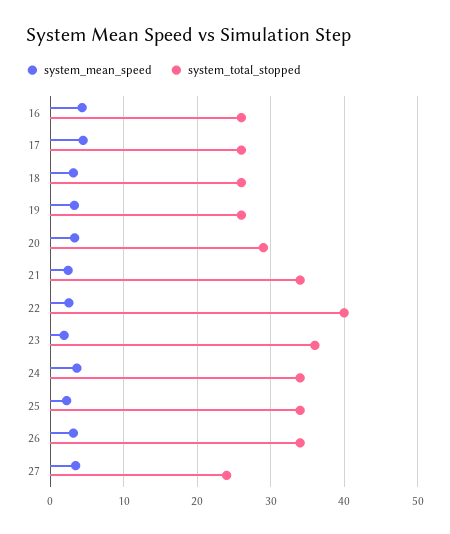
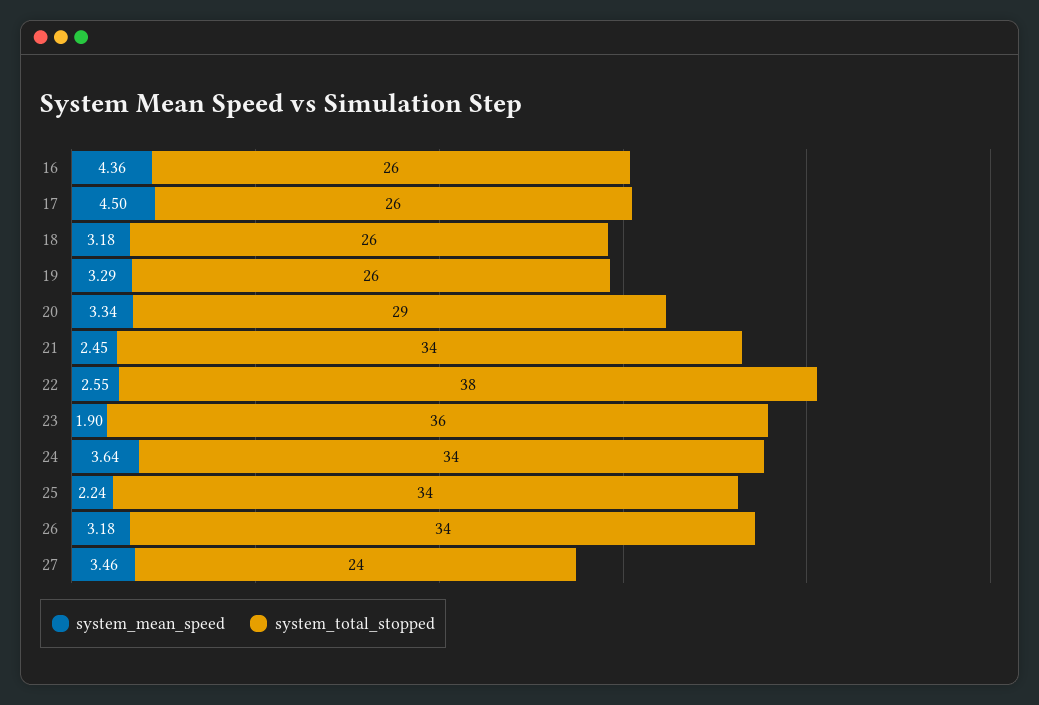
system_total_stopped, 22: 40 -> 38

